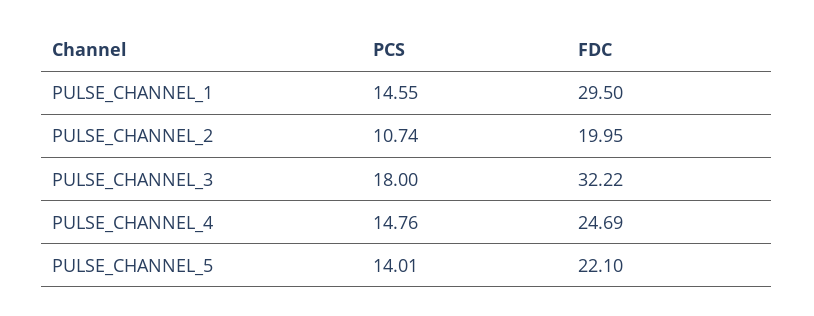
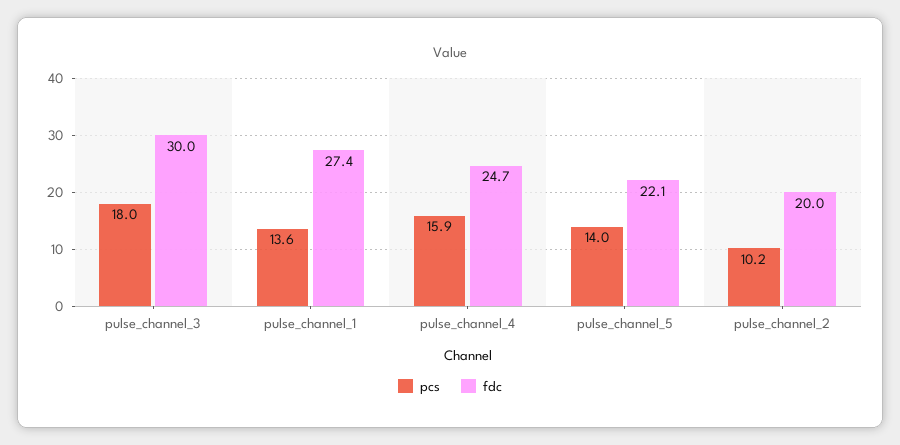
PCS, PULSE_CHANNEL_1: 14.55 -> 13.6
FDC, PULSE_CHANNEL_1: 29.5 -> 27.4
PCS, PULSE_CHANNEL_2: 10.74 -> 10.2
FDC, PULSE_CHANNEL_3: 32.22 -> 30
PCS, PULSE_CHANNEL_4: 14.76 -> 15.9

